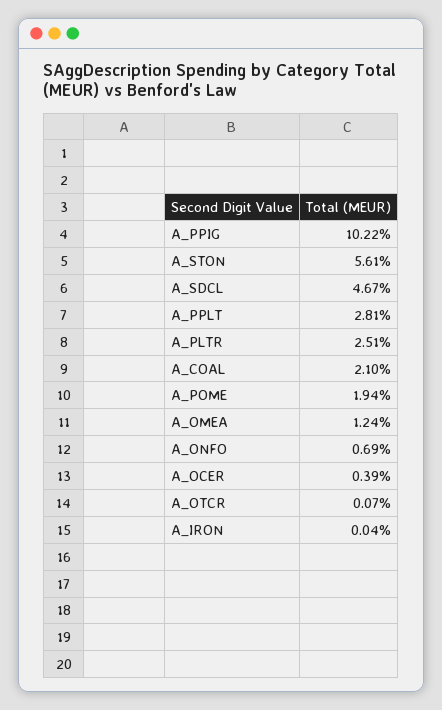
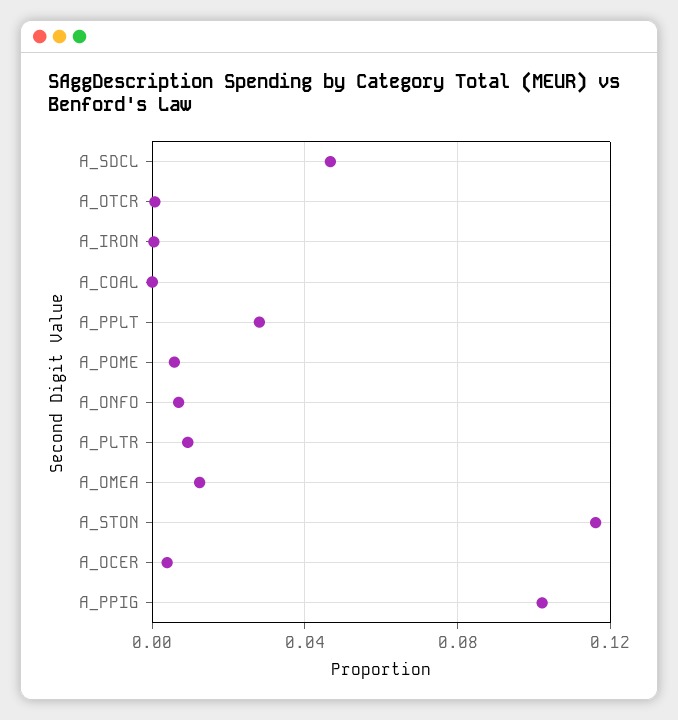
A_STON: 0.0561 -> 0.115
A_PLTR: 0.0251 -> 0.01
A_COAL: 0.021 -> 0
A_POME: 0.0194 -> 0.005

